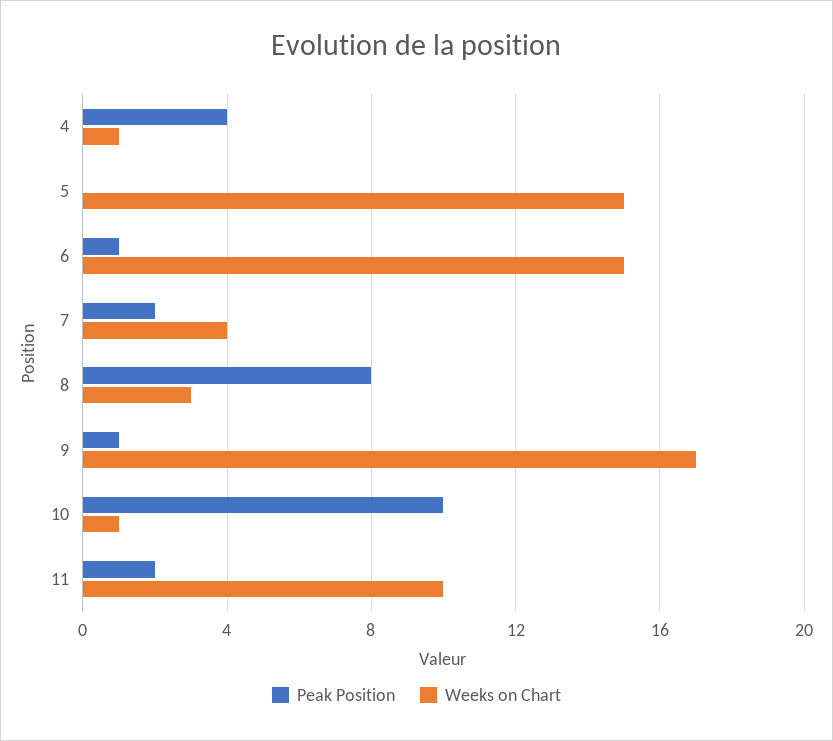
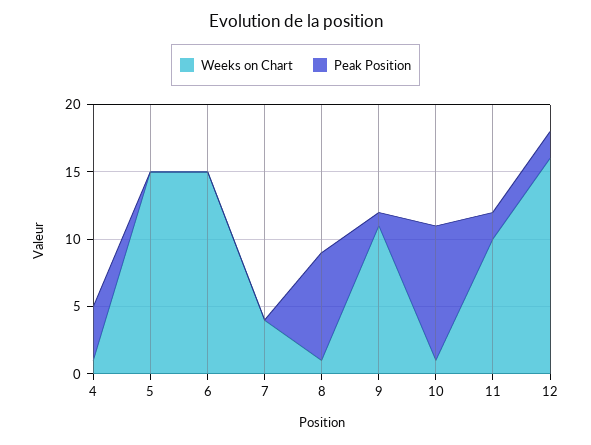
Peak Position, 6: 1 -> 0
Peak Position, 7: 2 -> 0
Weeks on Chart, 8: 3 -> 1
Weeks on Chart, 9: 17 -> 11
Weeks on Chart, 12: none -> 16
Peak Position, 12: none -> 2

